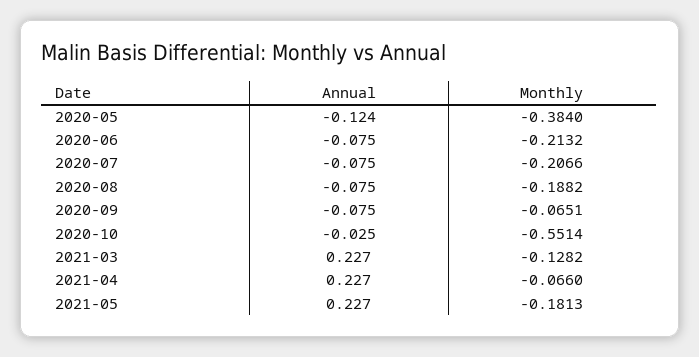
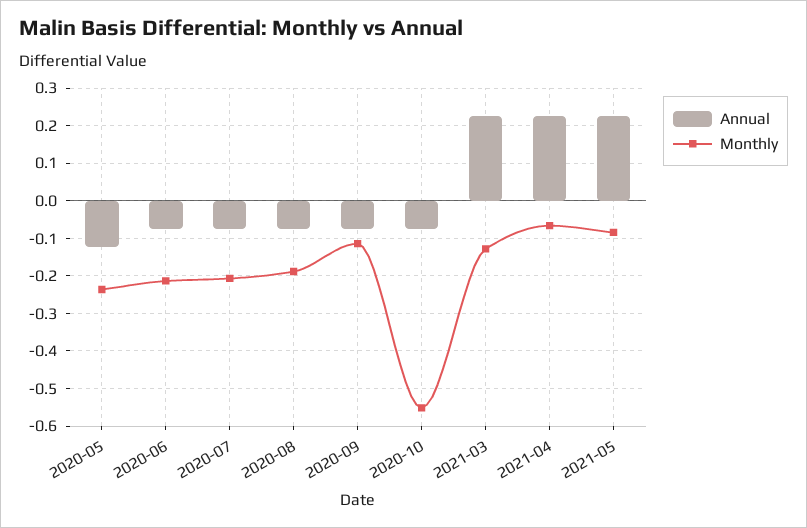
Monthly, 2020-05: -0.384 -> -0.24
Monthly, 2020-09: -0.0651 -> -0.12
Annual, 2020-10: -0.025 -> -0.08
Monthly, 2021-05: -0.1813 -> -0.08

